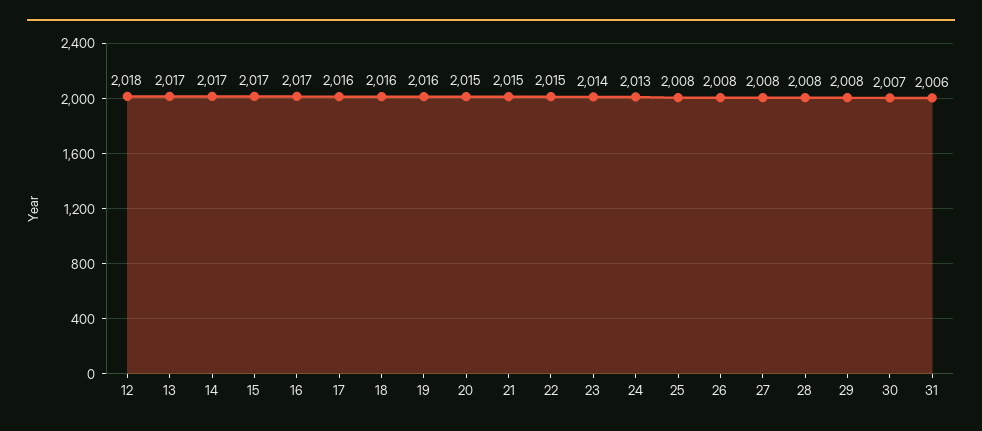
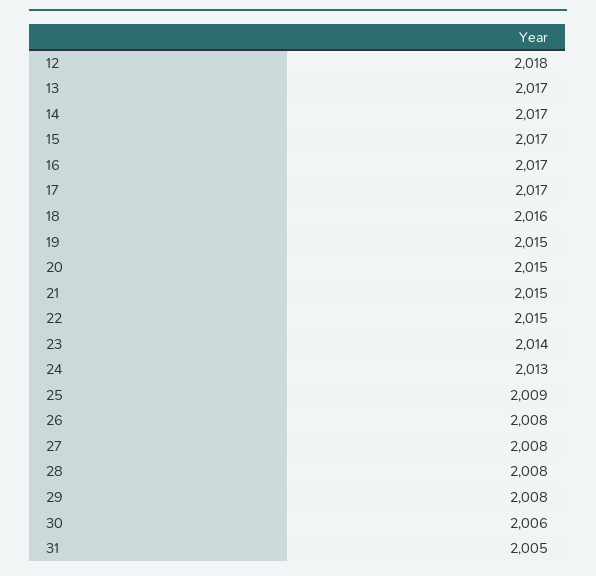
17: 2016 -> 2017
19: 2016 -> 2015
25: 2008 -> 2009
30: 2007 -> 2006
31: 2006 -> 2005

